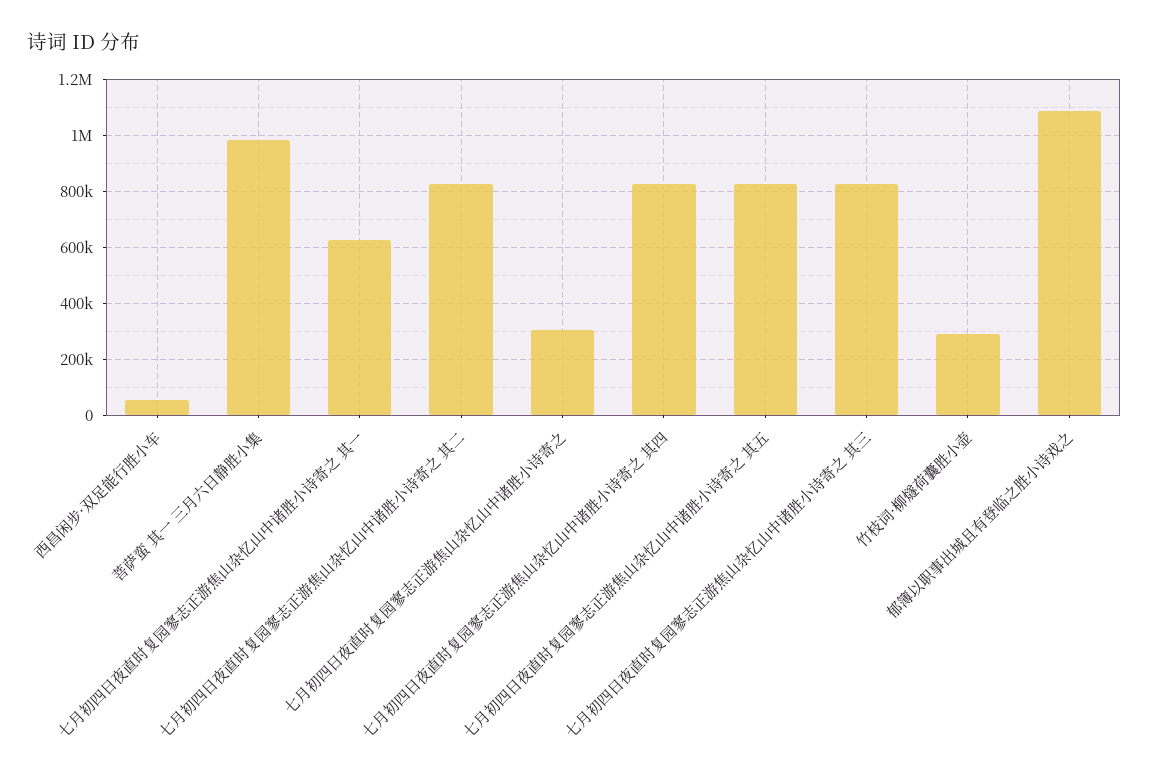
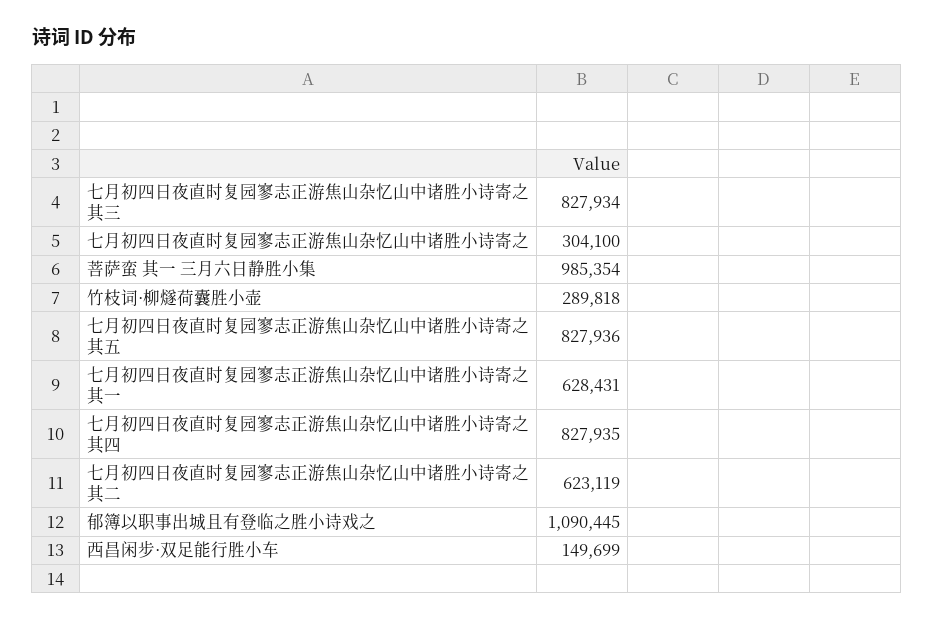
西昌闲步·双足能行胜小车: 50000 -> 149699
七月初四日夜直时复园寥志正游焦山杂忆山中诸胜小诗寄之 其二: 825000 -> 623119

